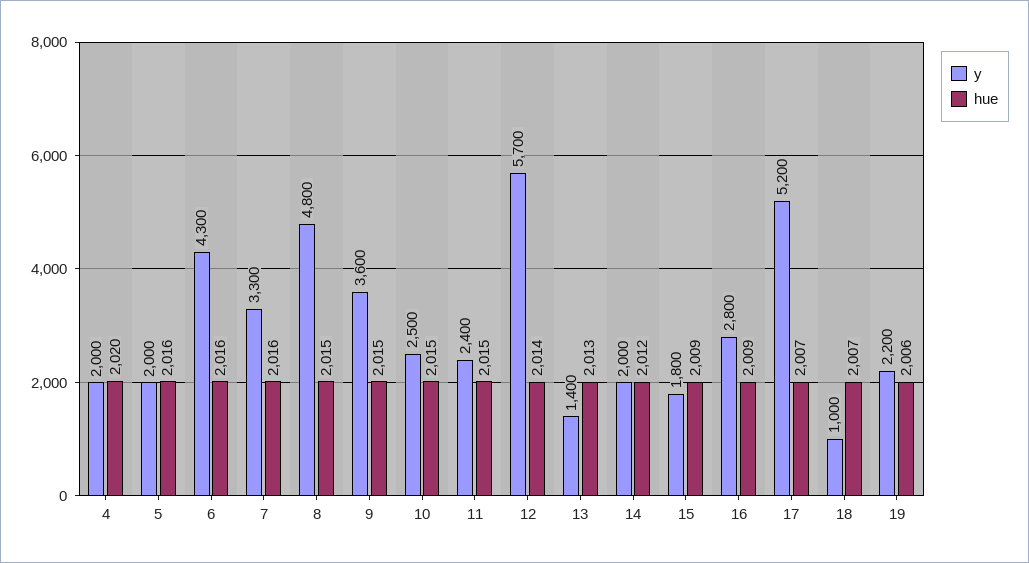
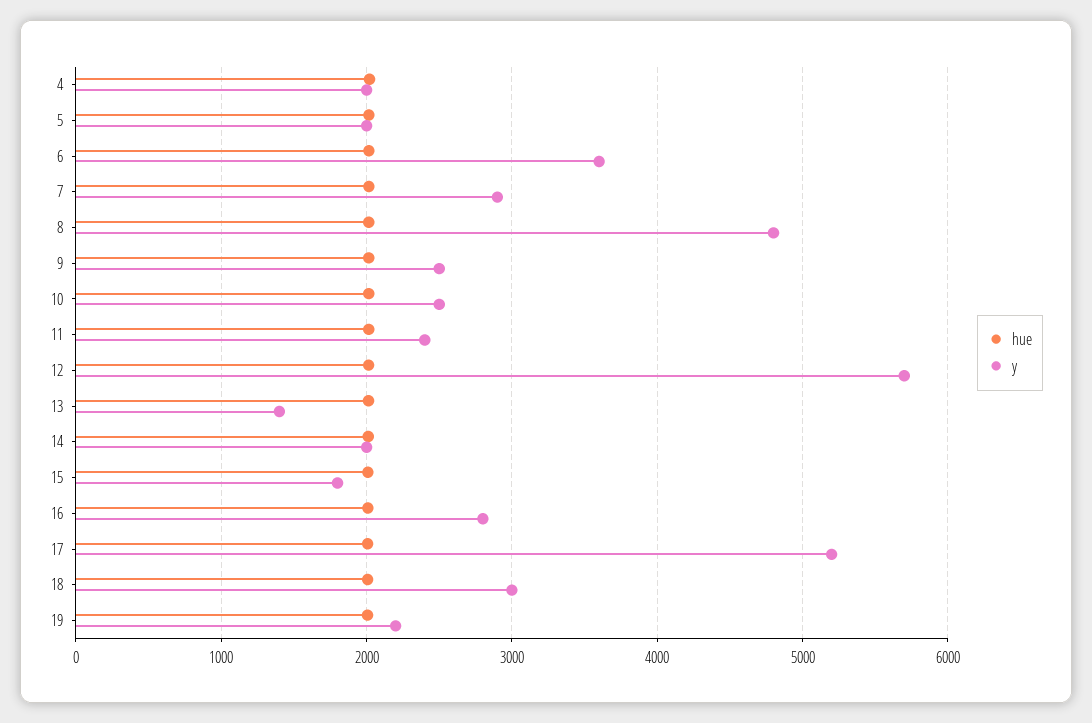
y, 6: 4300 -> 3600
y, 7: 3300 -> 2900
y, 9: 3600 -> 2500
y, 18: 1000 -> 3000

